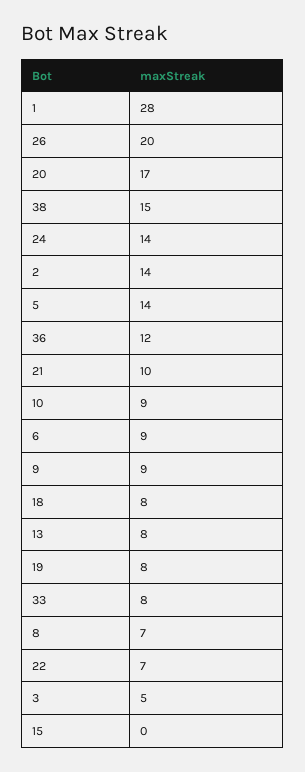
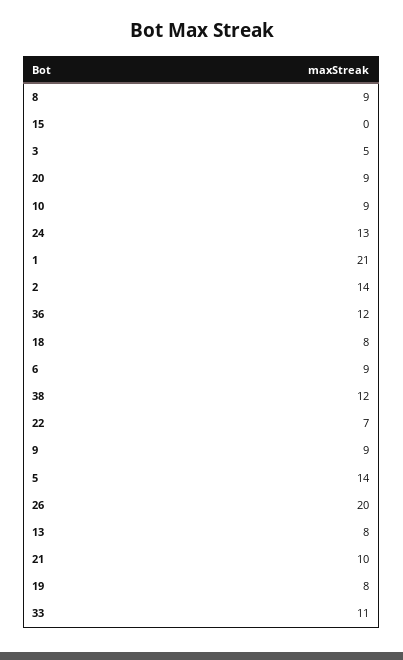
1: 28 -> 21
20: 17 -> 9
38: 15 -> 12
24: 14 -> 13
33: 8 -> 11
8: 7 -> 9

